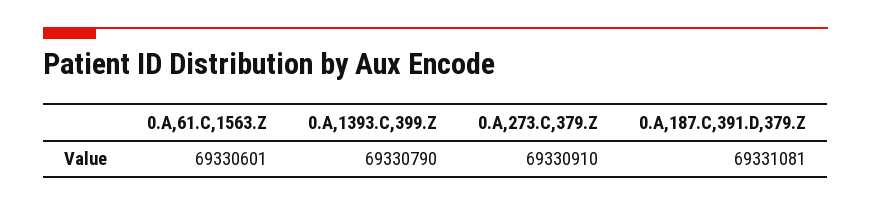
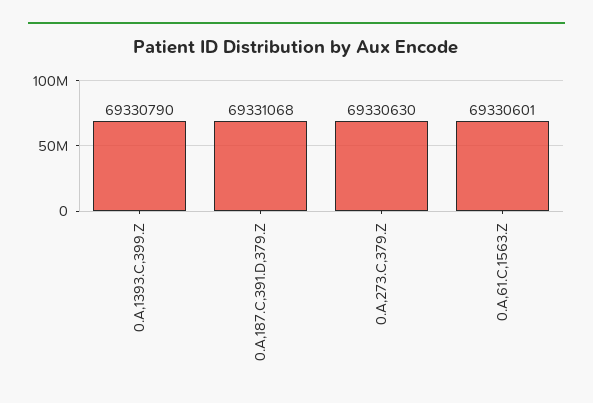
0.A,273.C,379.Z: 69330910 -> 69330630
0.A,187.C,391.D,379.Z: 69331081 -> 69331068

